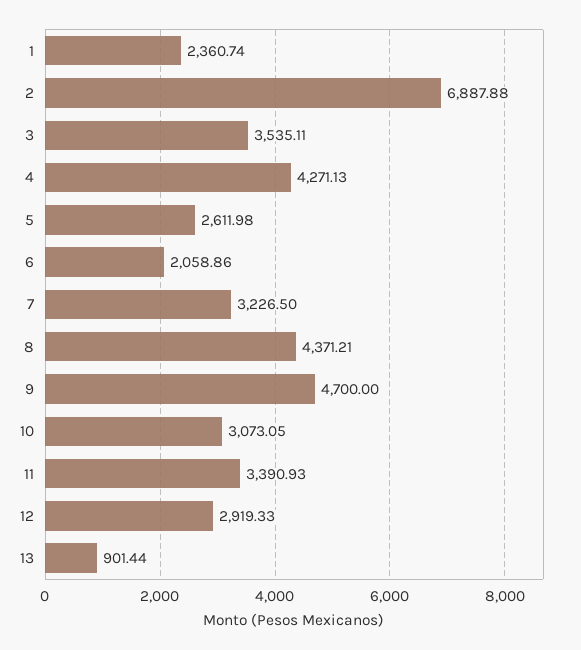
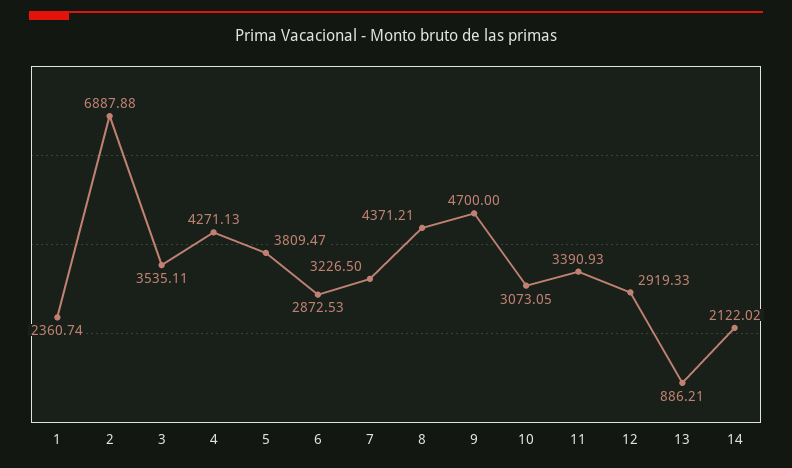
5: 2611.98 -> 3809.47
6: 2058.86 -> 2872.53
13: 901.44 -> 886.21
14: none -> 2122.02

